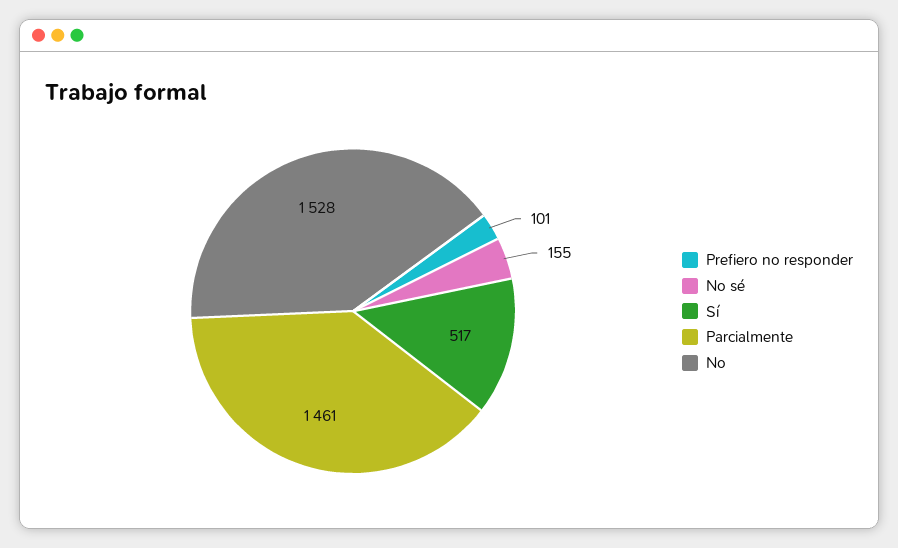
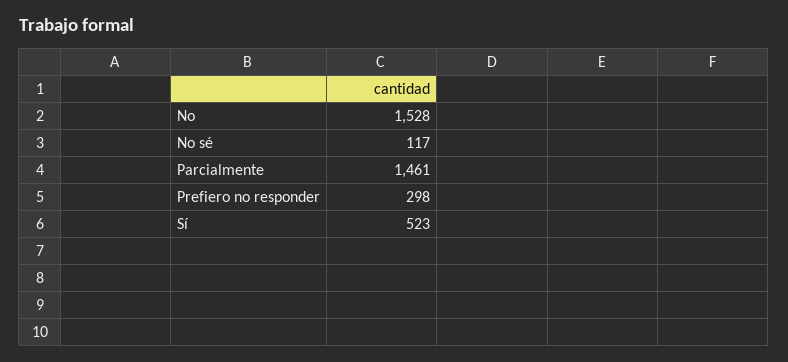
Prefiero no responder: 101 -> 298
No sé: 155 -> 117
Sí: 517 -> 523

